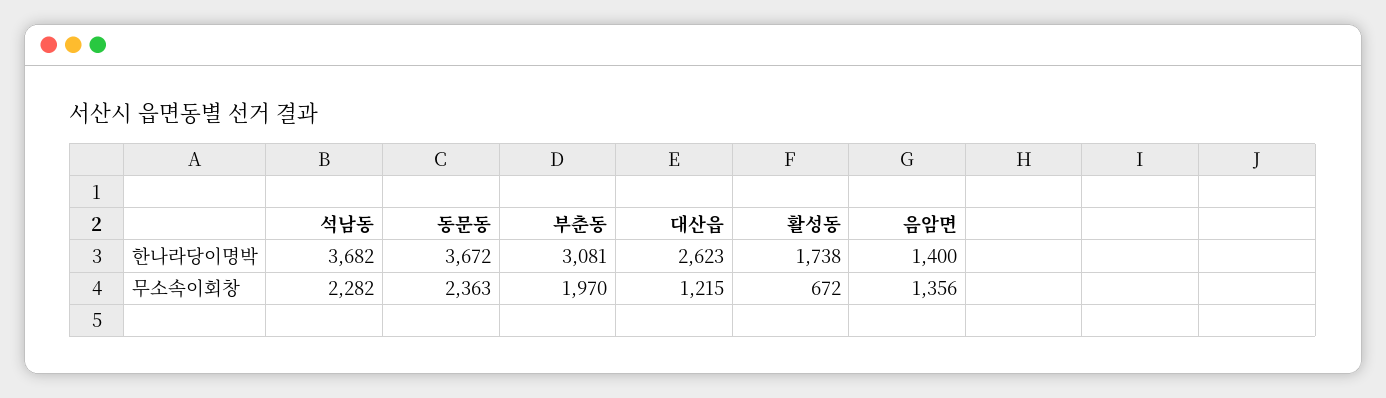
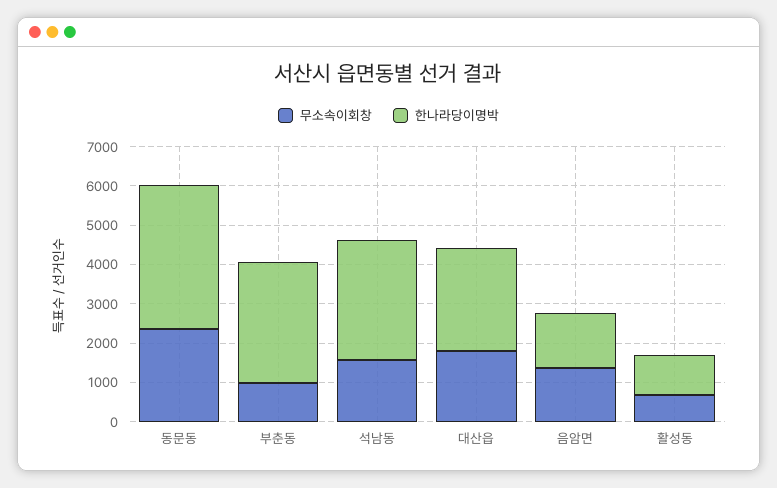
한나라당이명박, 석남동: 3682 -> 3000
한나라당이명박, 활성동: 1738 -> 1000
무소속이회창, 석남동: 2282 -> 1500
무소속이회창, 부춘동: 1970 -> 1000
무소속이회창, 대산읍: 1215 -> 1750

